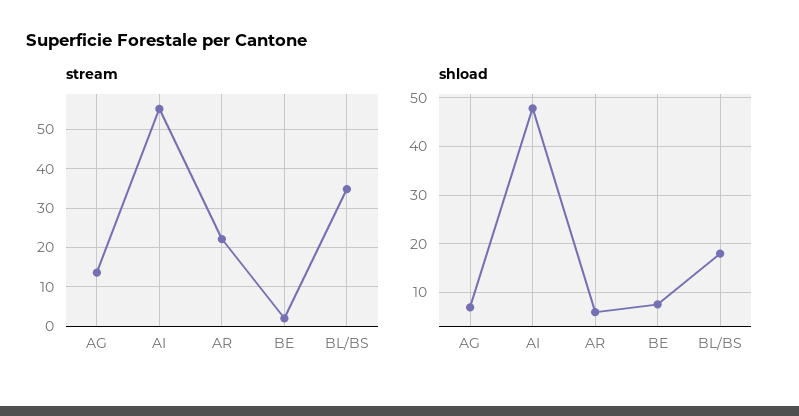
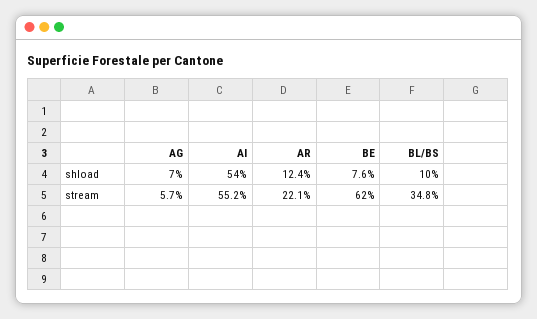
stream, AG: 14 -> 5.7
stream, BE: 2 -> 62
shload, AI: 48 -> 54
shload, AR: 6 -> 12.4
shload, BL/BS: 18 -> 10

